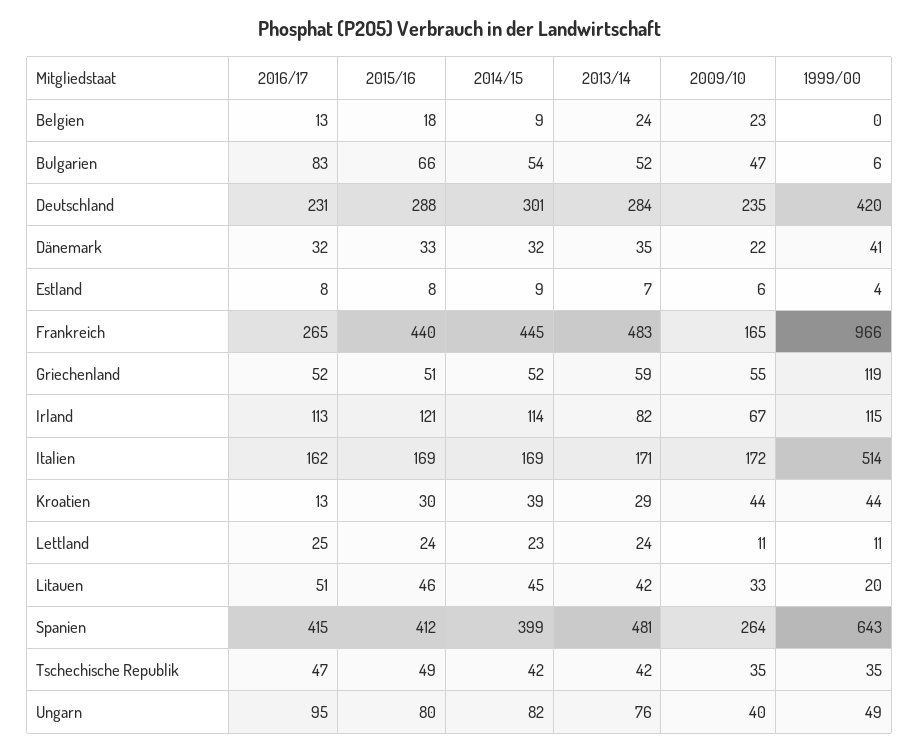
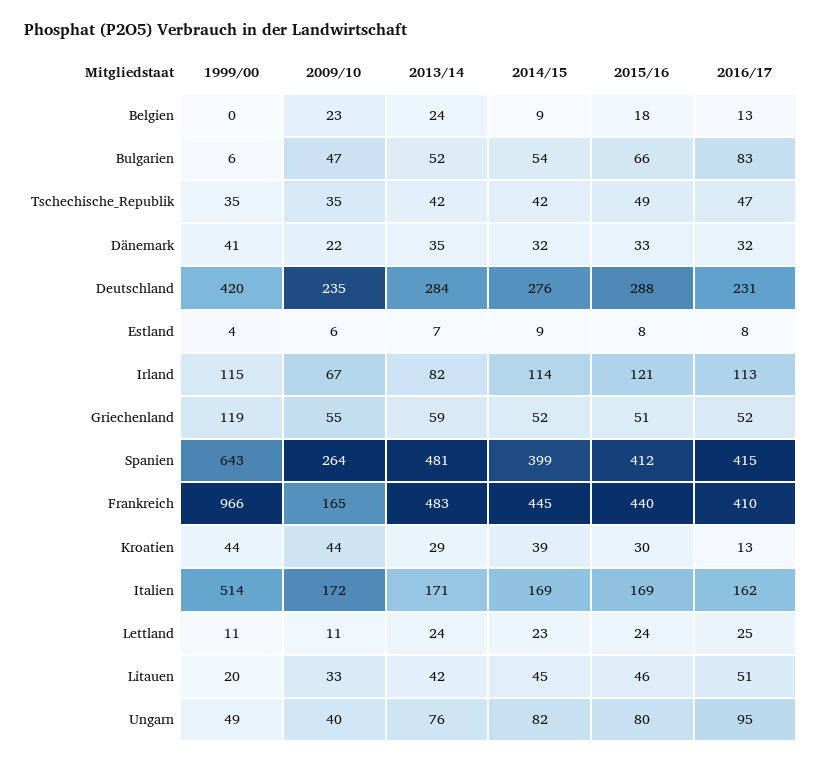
2014/15, Deutschland: 301 -> 276
2016/17, Frankreich: 265 -> 410

